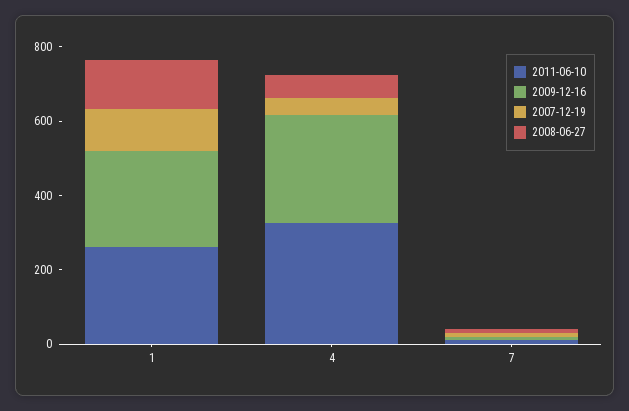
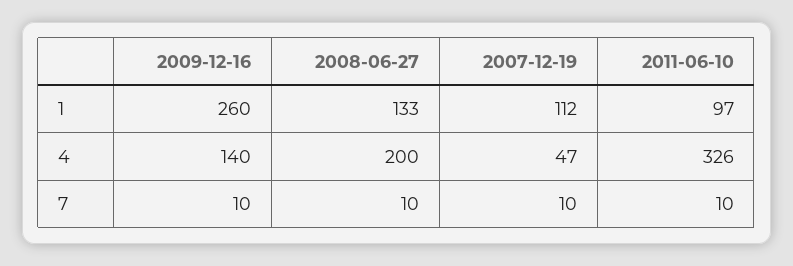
2011-06-10, 1: 250 -> 97
2009-12-16, 4: 300 -> 140
2008-06-27, 4: 50 -> 200

